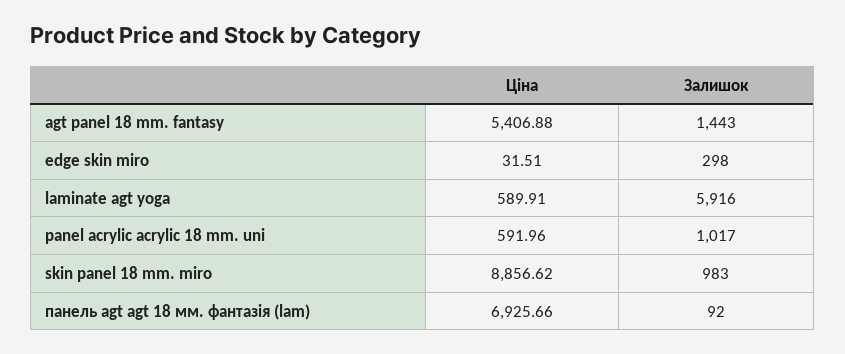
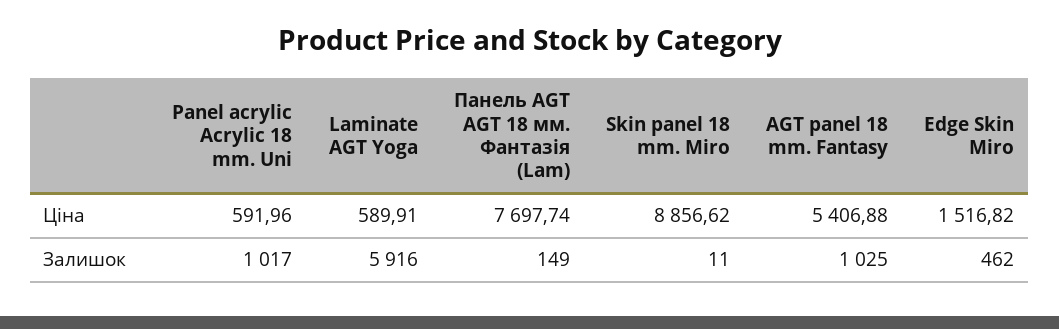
Залишок, agt panel 18 mm. fantasy: 1443 -> 1025
Ціна, edge skin miro: 31.51 -> 1516.82
Залишок, edge skin miro: 298 -> 462
Залишок, skin panel 18 mm. miro: 983 -> 11
Ціна, панель agt agt 18 мм. фантазія (lam): 6925.66 -> 7697.74
Залишок, панель agt agt 18 мм. фантазія (lam): 92 -> 149

